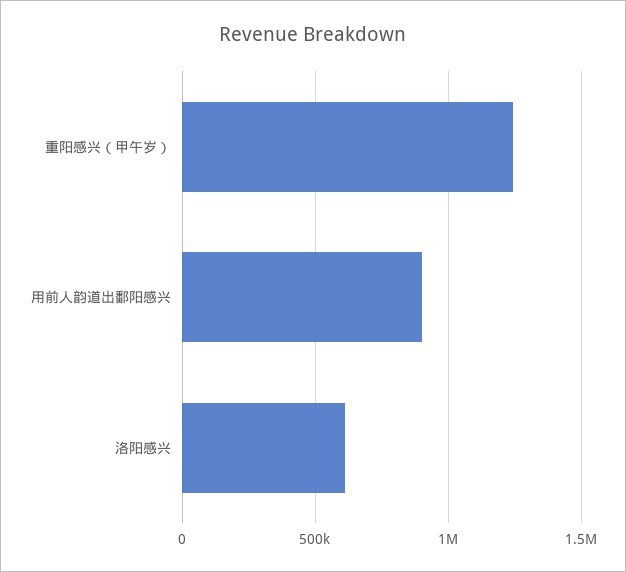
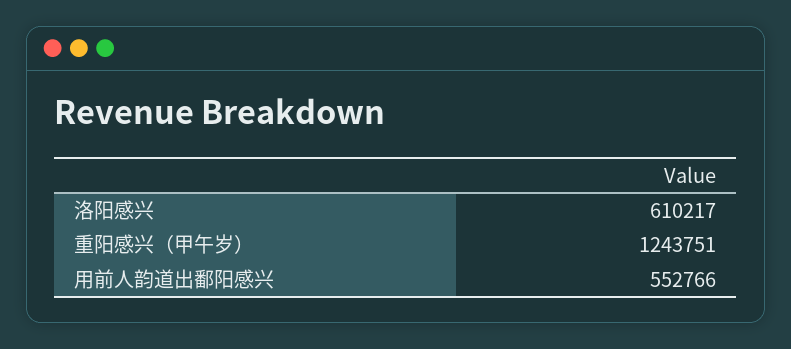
用前人韵道出鄱阳感兴: 900000 -> 552766

